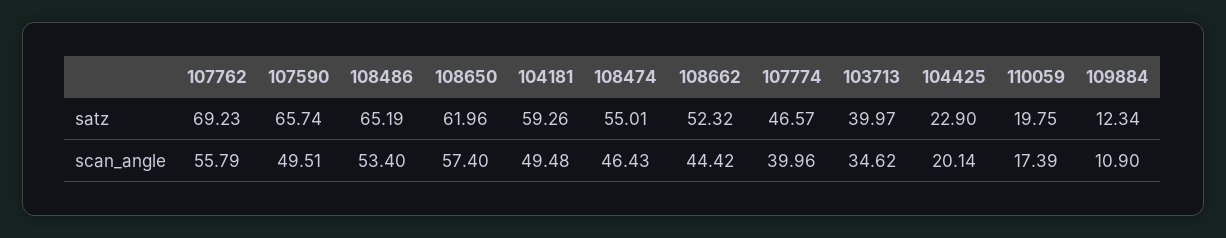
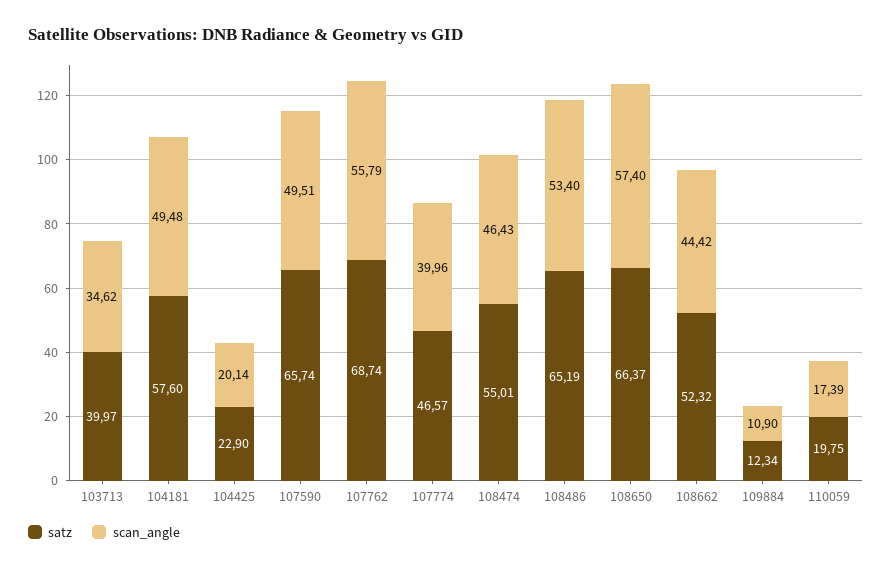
satz, 107762: 69.23 -> 68.74
satz, 108650: 61.96 -> 66.37
satz, 104181: 59.26 -> 57.6

